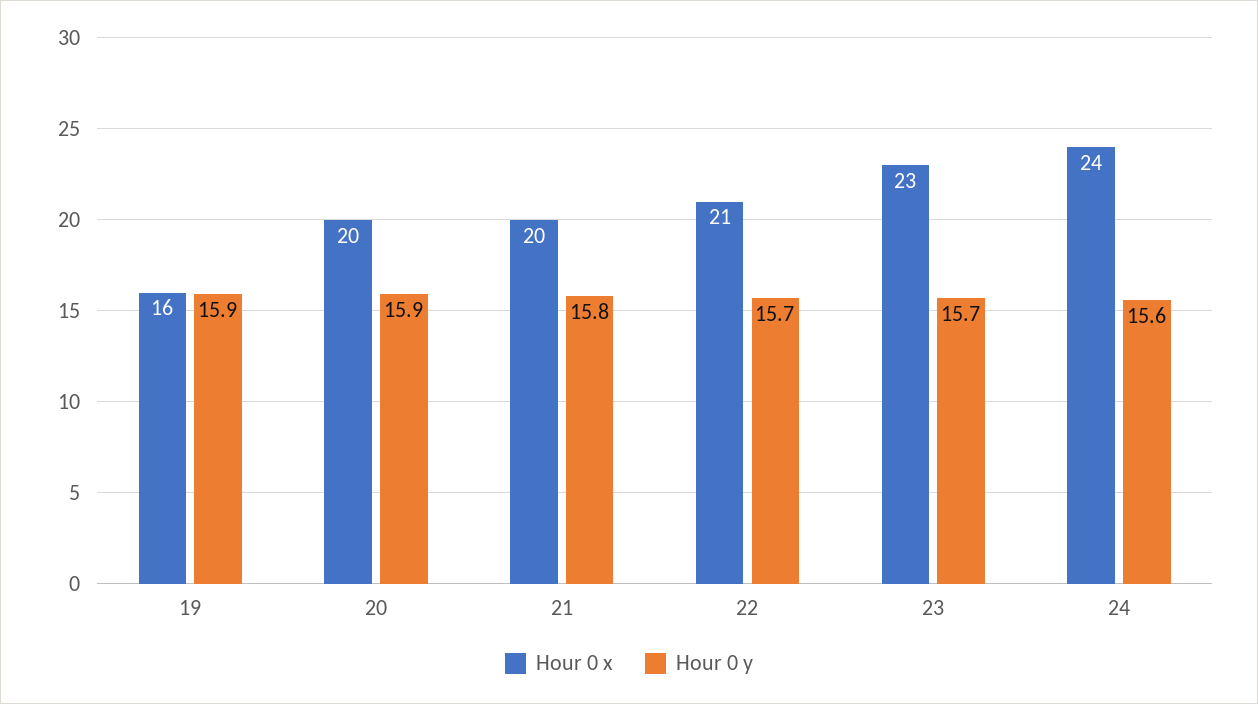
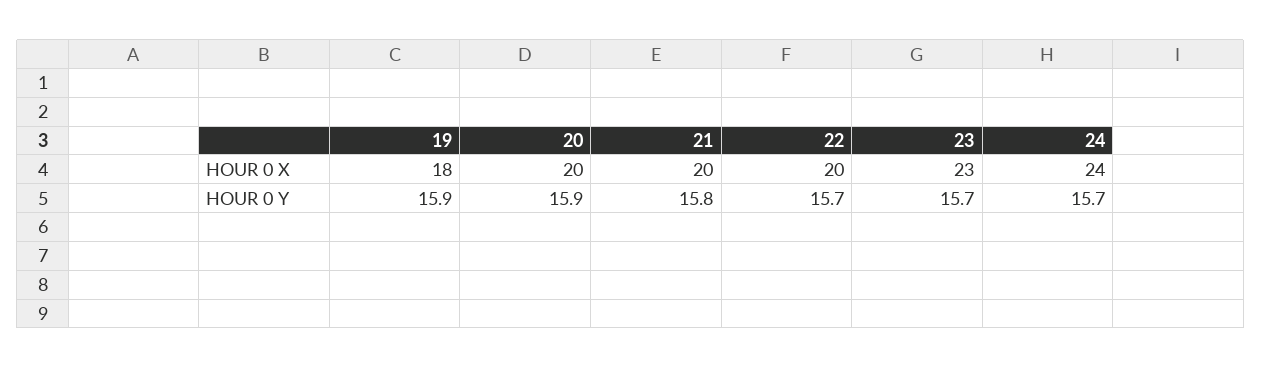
Hour 0 x, 19: 16 -> 18
Hour 0 x, 22: 21 -> 20
Hour 0 y, 24: 15.6 -> 15.7

